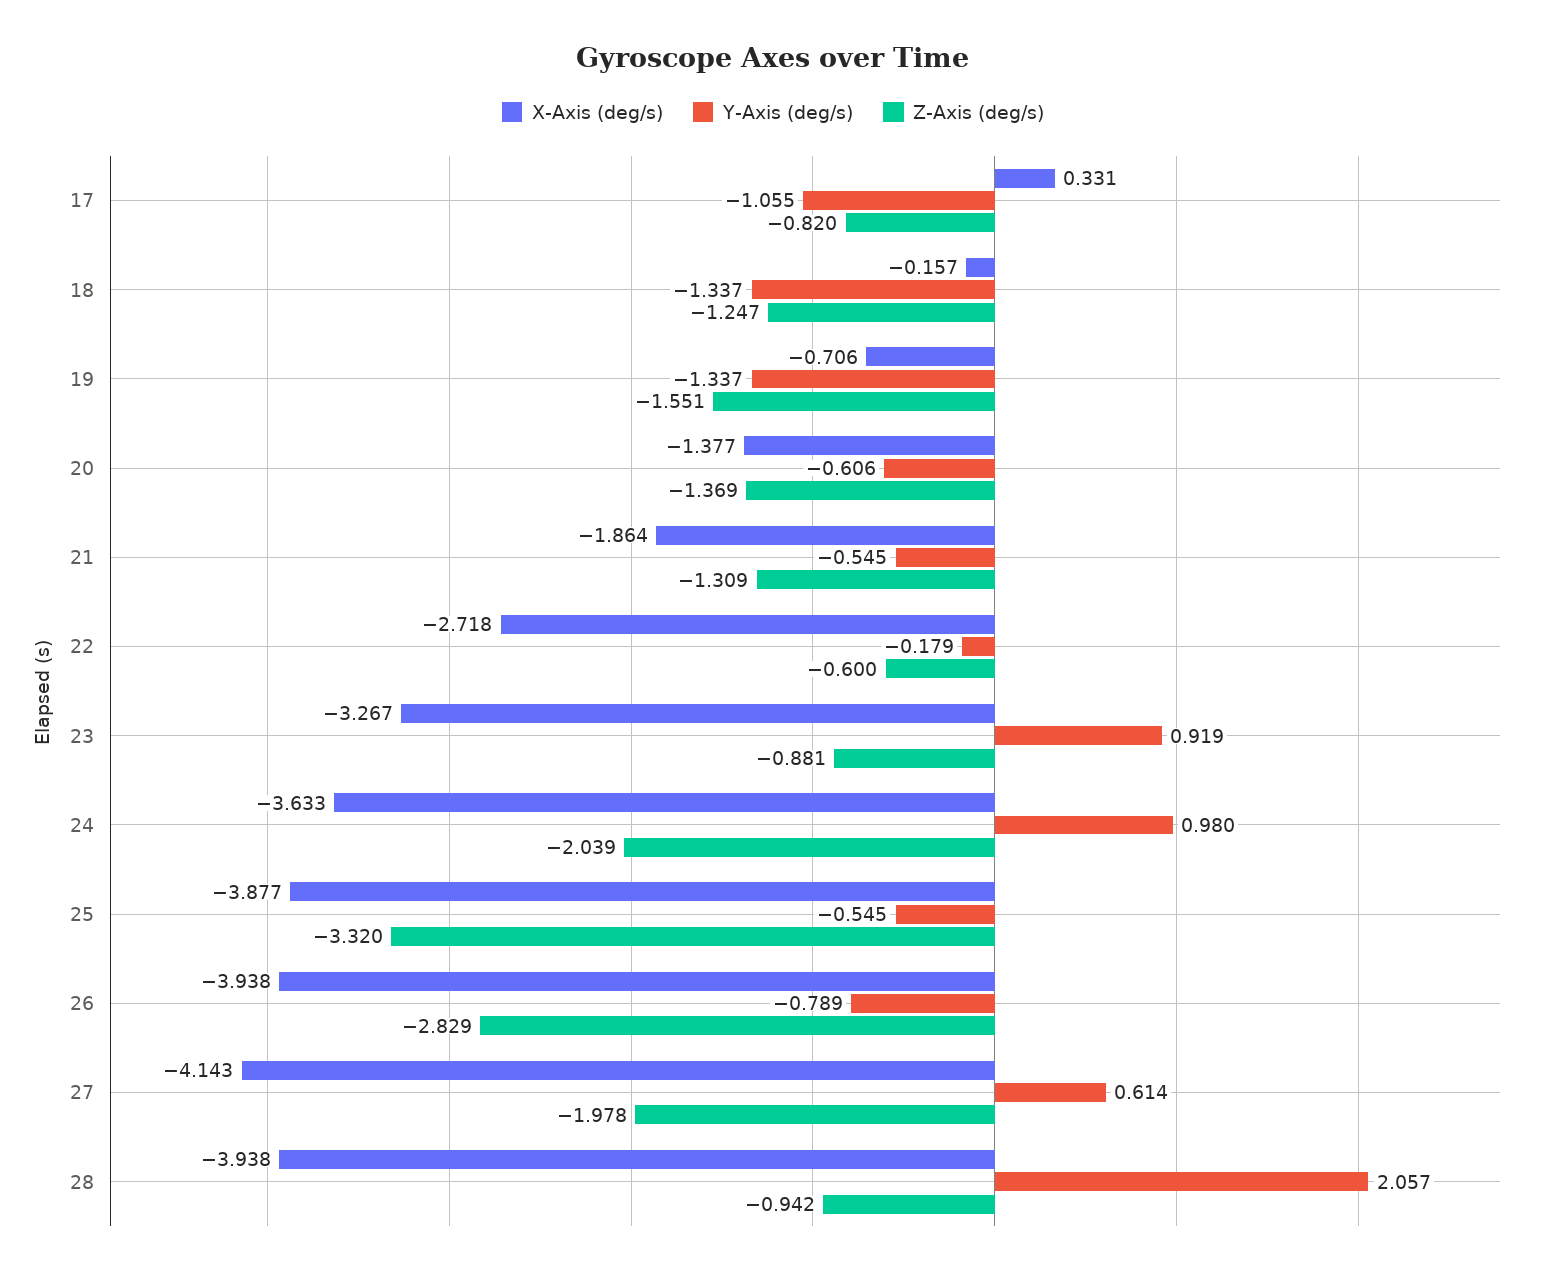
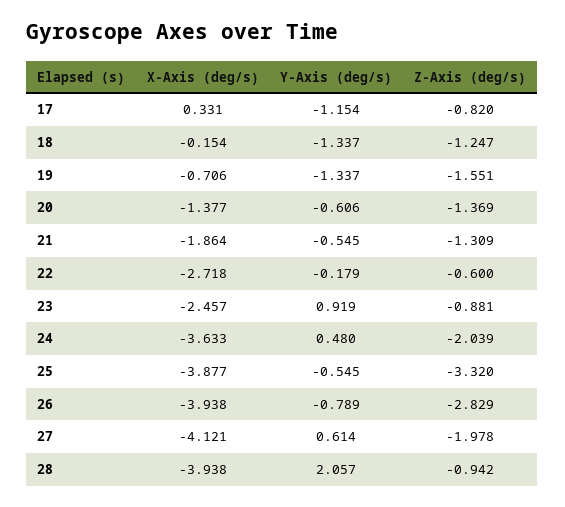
Y-Axis (deg/s), 17: -1.055 -> -1.154
X-Axis (deg/s), 18: -0.157 -> -0.154
X-Axis (deg/s), 23: -3.267 -> -2.457
Y-Axis (deg/s), 24: 0.98 -> 0.48
X-Axis (deg/s), 27: -4.143 -> -4.121

